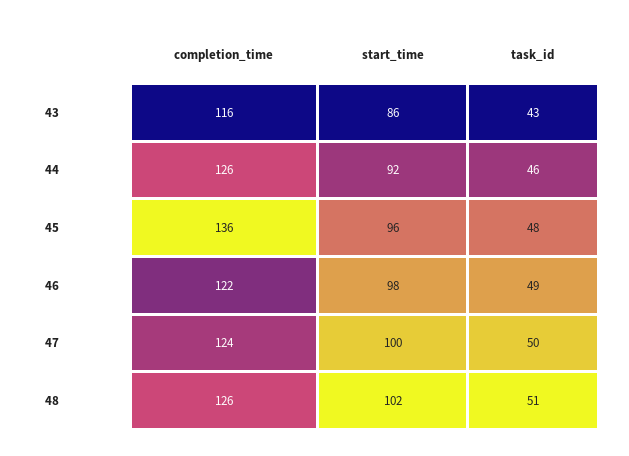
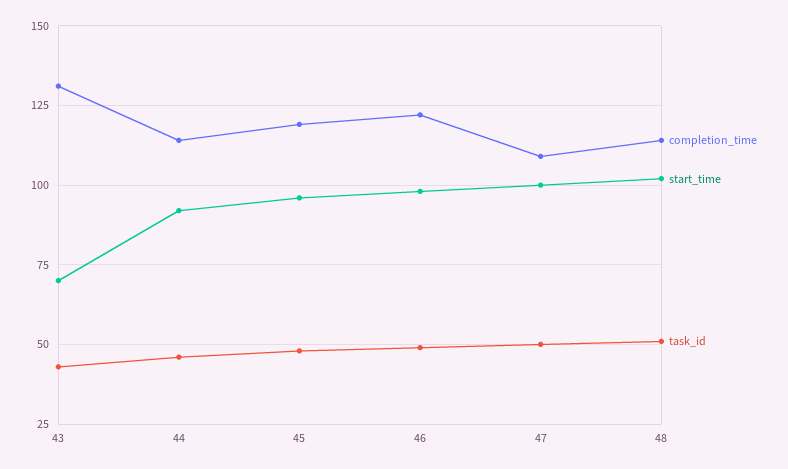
completion_time, 43: 116 -> 130
start_time, 43: 86 -> 70
completion_time, 44: 126 -> 115
completion_time, 45: 136 -> 120
completion_time, 47: 124 -> 110
completion_time, 48: 126 -> 115

